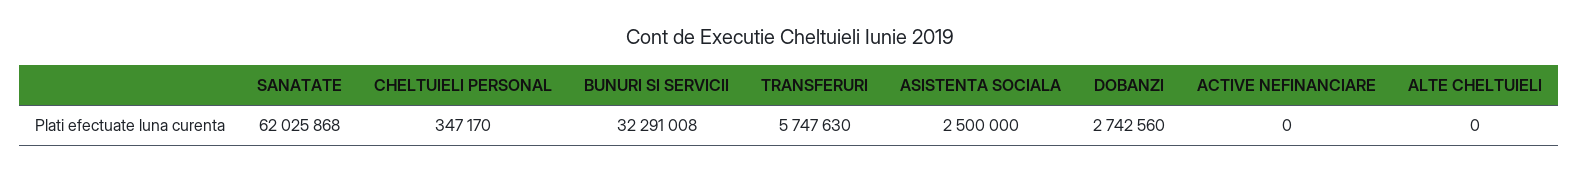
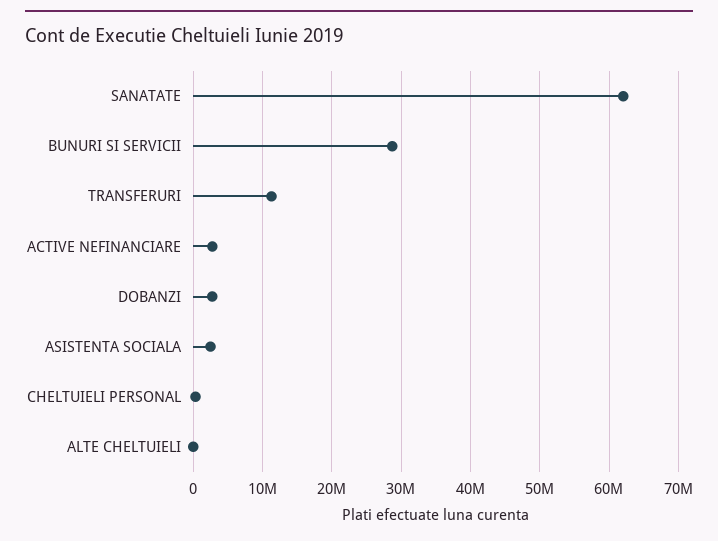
BUNURI SI SERVICII: 32291008 -> 29000000
TRANSFERURI: 5747630 -> 11000000
ACTIVE NEFINANCIARE: 0 -> 3000000

